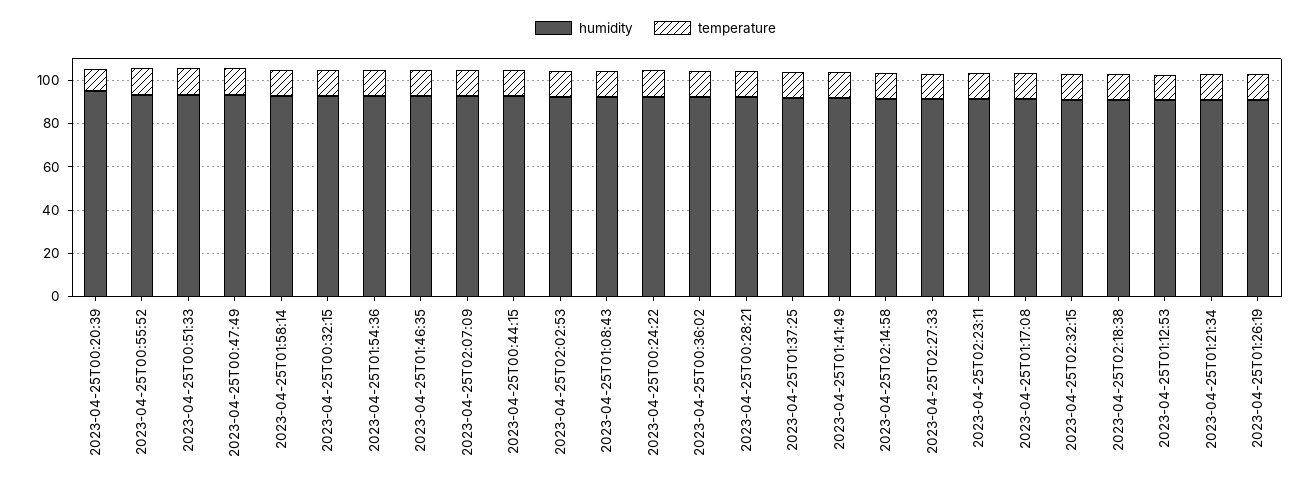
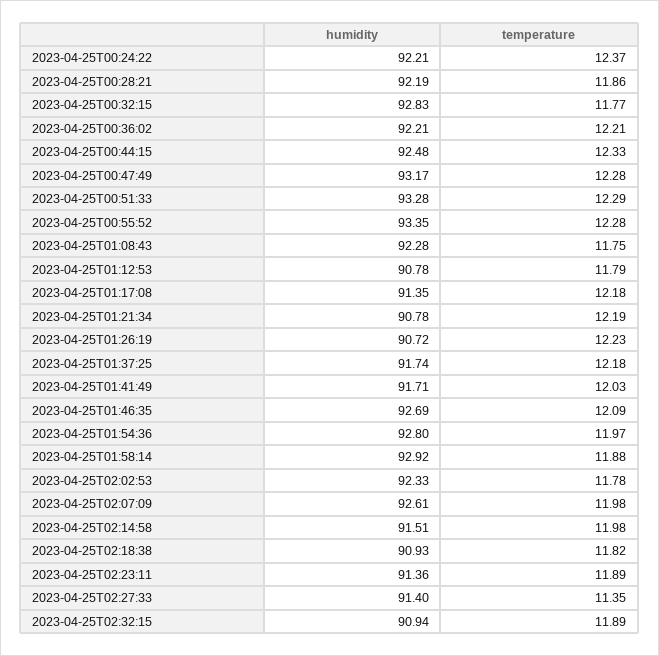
humidity, 2023-04-25T00:20:39: 95 -> none
temperature, 2023-04-25T00:20:39: 10 -> none

